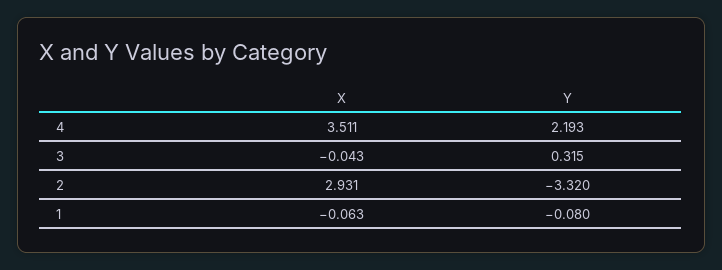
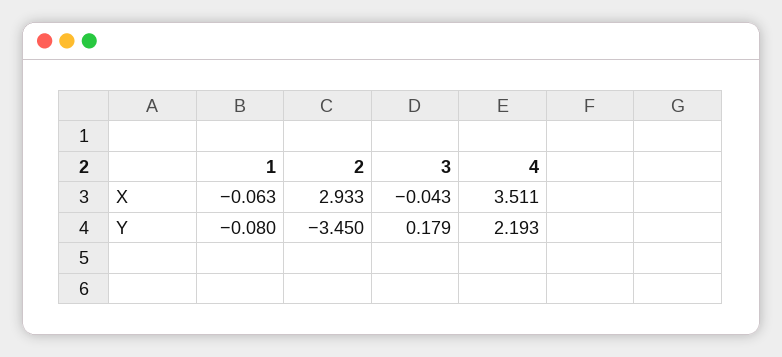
Y, 3: 0.315 -> 0.179
X, 2: 2.931 -> 2.933
Y, 2: -3.32 -> -3.45

